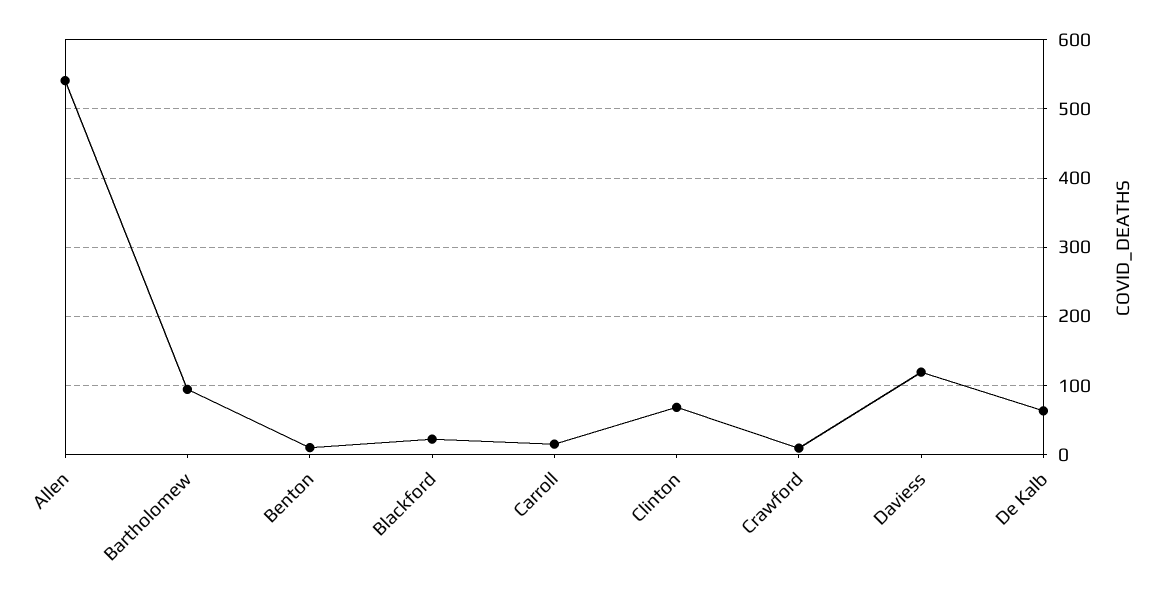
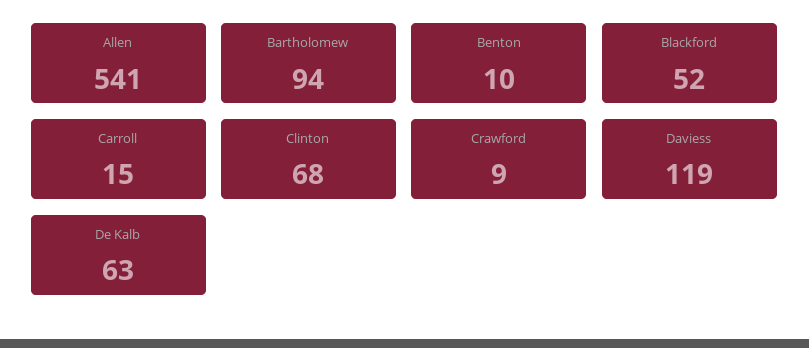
Blackford: 20 -> 52

